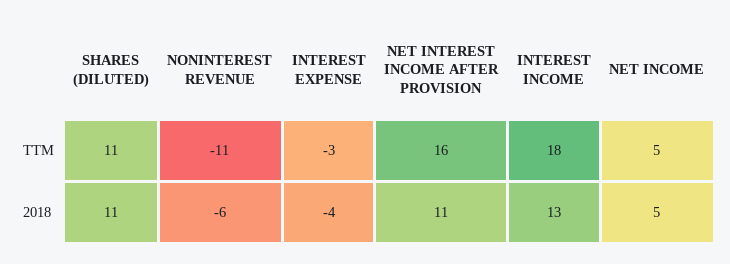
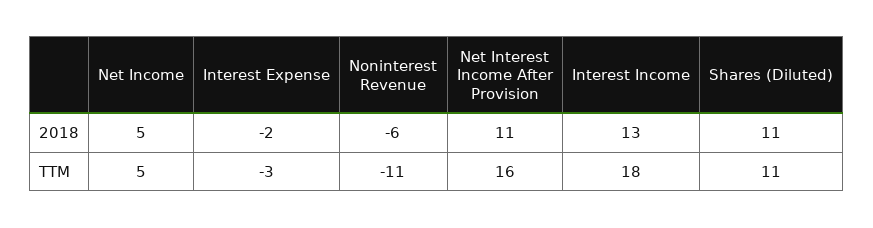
INTEREST EXPENSE, 2018: -4 -> -2

